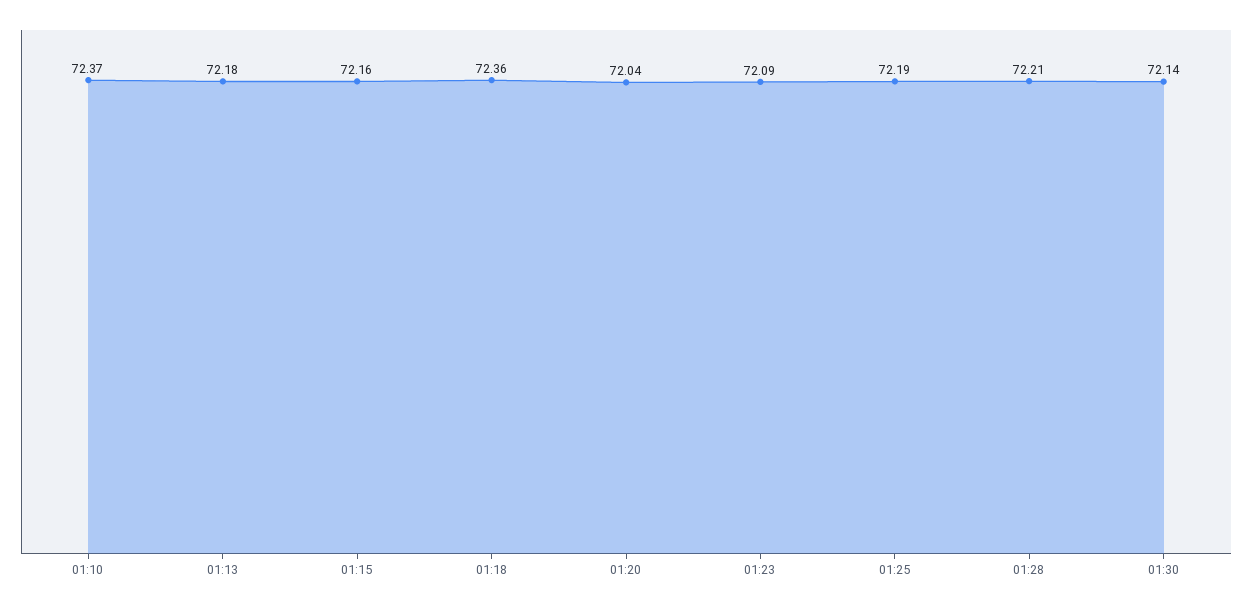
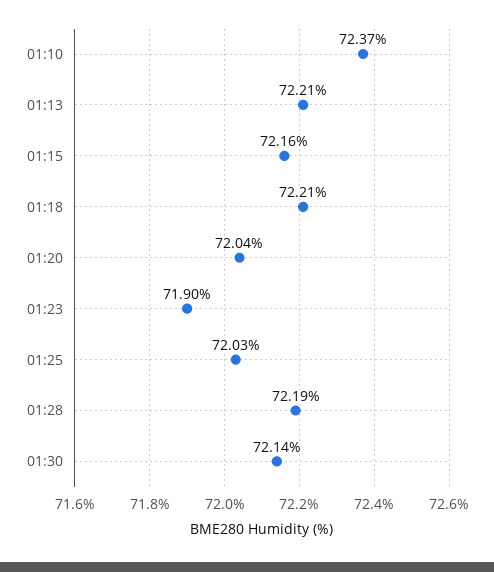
01:13: 72.18 -> 72.21
01:18: 72.36 -> 72.21
01:23: 72.09 -> 71.9
01:25: 72.19 -> 72.03
01:28: 72.21 -> 72.19

